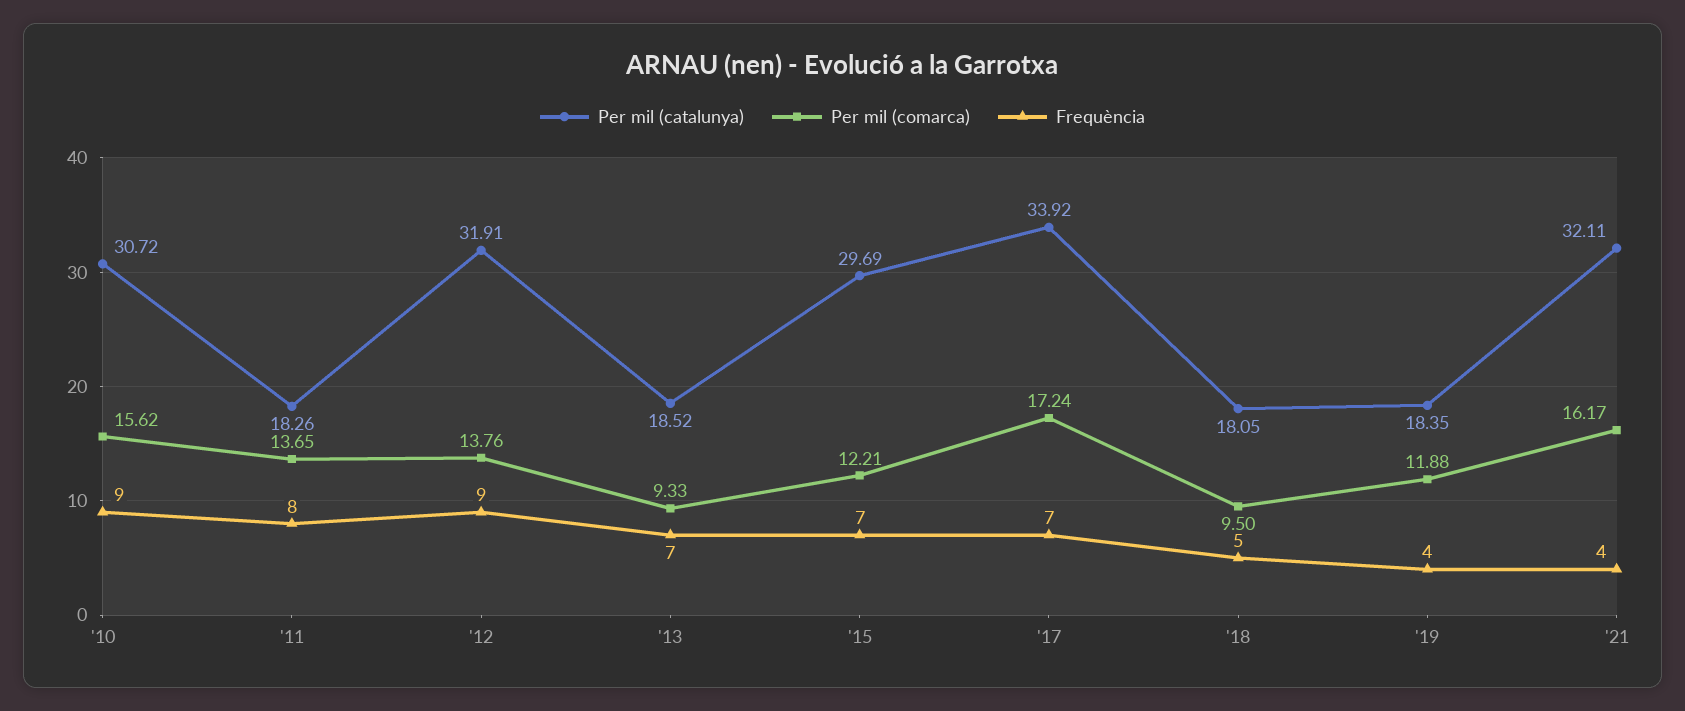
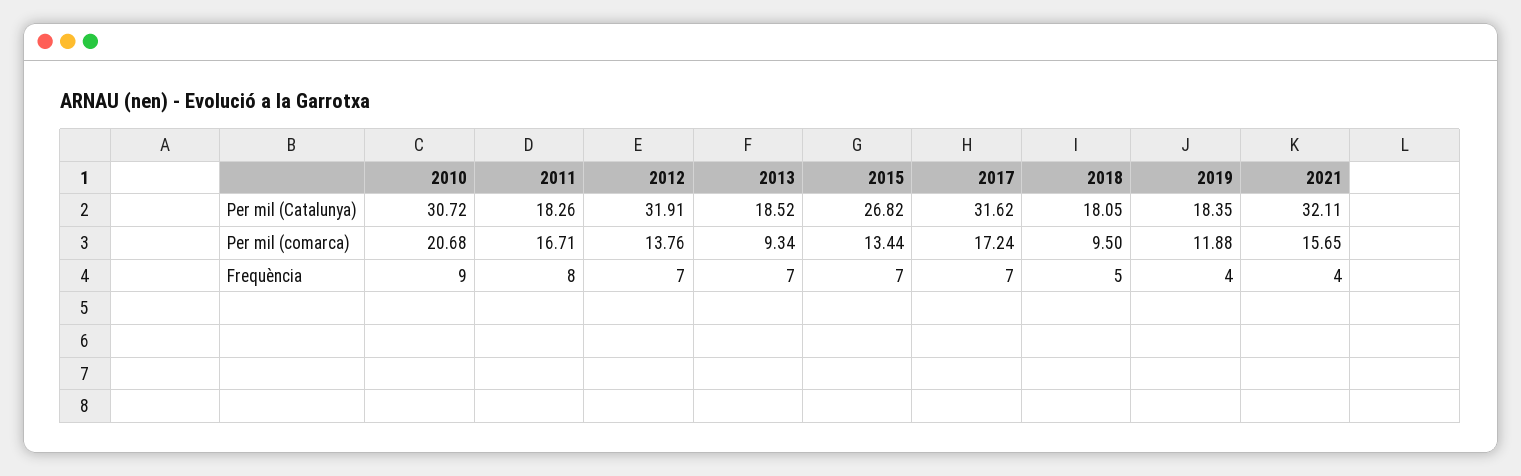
Per mil (comarca), '10: 15.62 -> 20.68
Per mil (comarca), '11: 13.65 -> 16.71
Frequència, '12: 9 -> 7
Per mil (comarca), '13: 9.33 -> 9.34
Per mil (catalunya), '15: 29.69 -> 26.82
Per mil (comarca), '15: 12.21 -> 13.44
Per mil (catalunya), '17: 33.92 -> 31.62
Per mil (comarca), '21: 16.17 -> 15.65

